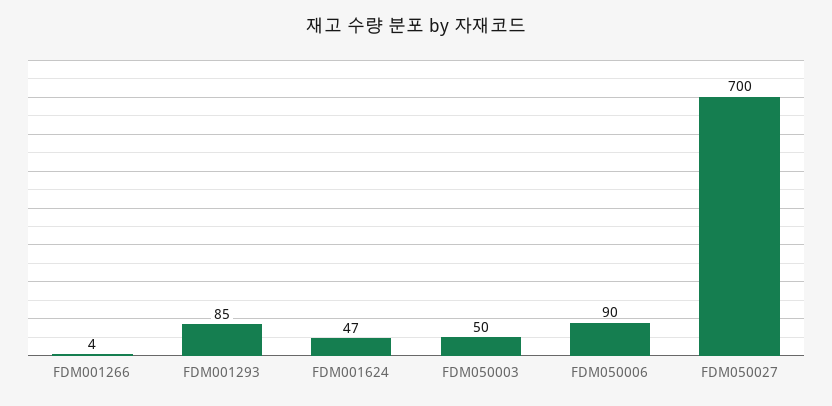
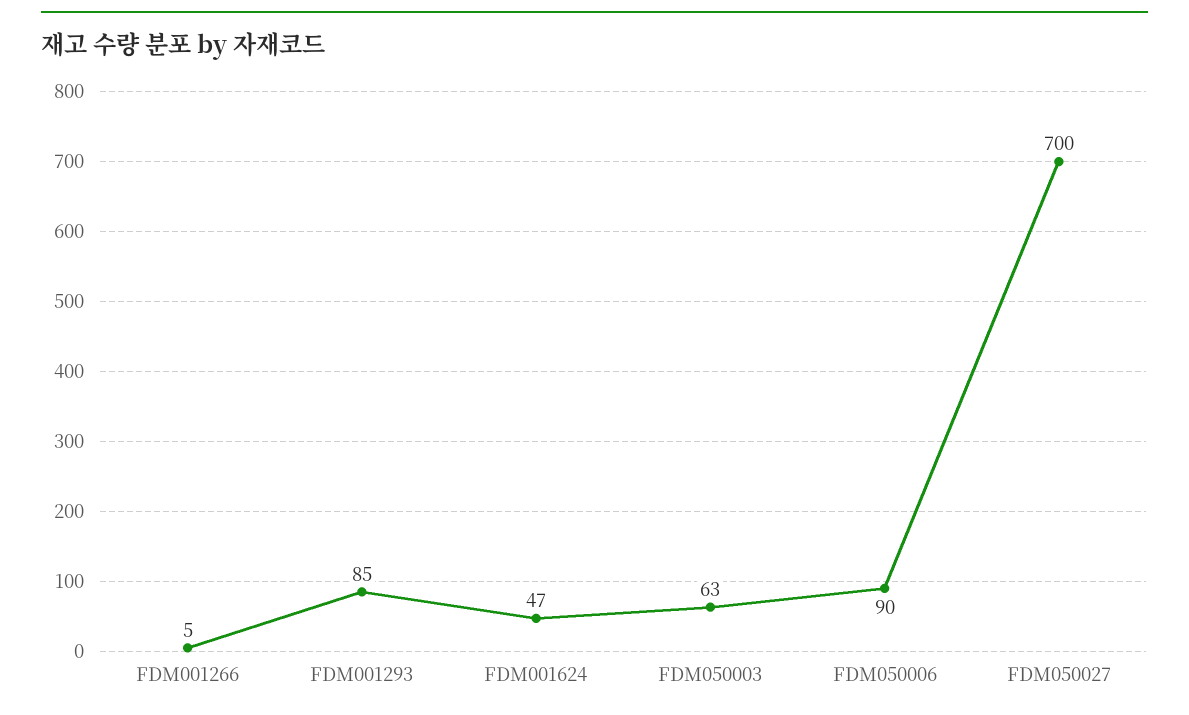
FDM001266: 4 -> 5
FDM050003: 50 -> 63

